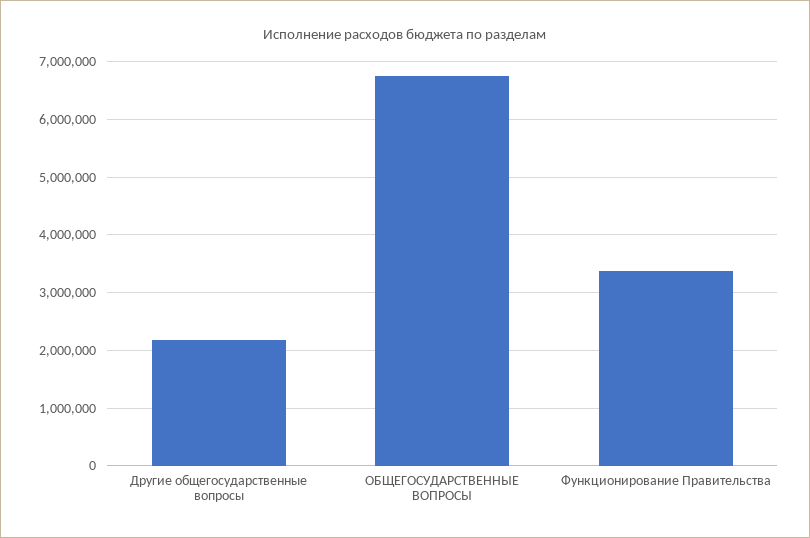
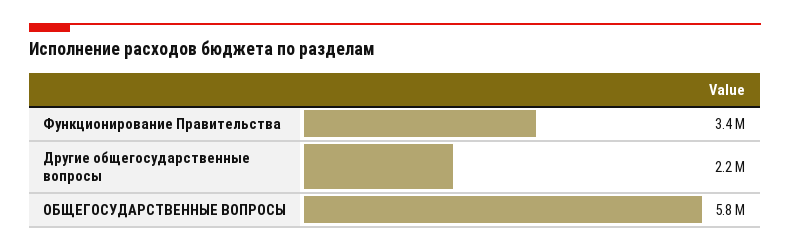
ОБЩЕГОСУДАРСТВЕННЫЕ ВОПРОСЫ: 6800000 -> 5800000

